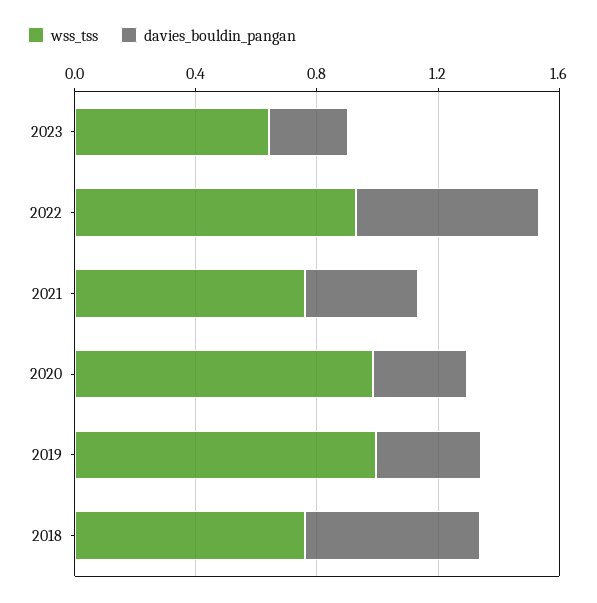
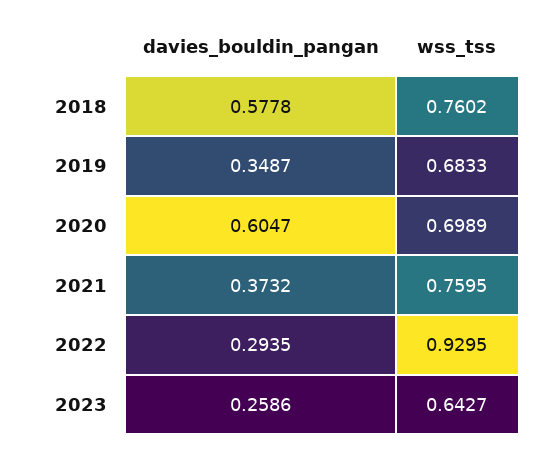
davies_bouldin_pangan, 2022: 0.6 -> 0.2935
wss_tss, 2020: 1 -> 0.6989
davies_bouldin_pangan, 2020: 0.3 -> 0.6047
wss_tss, 2019: 1 -> 0.6833

